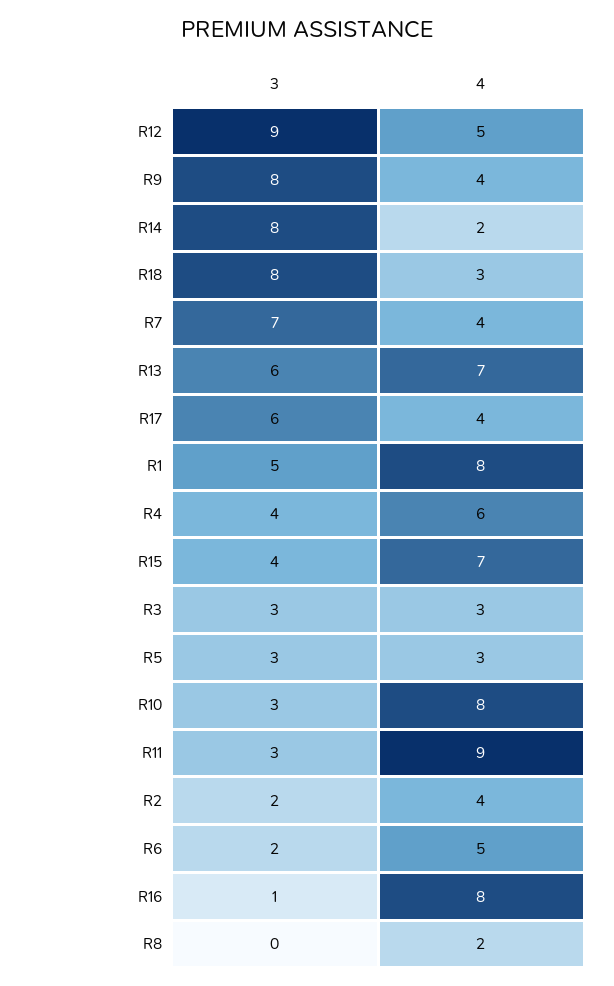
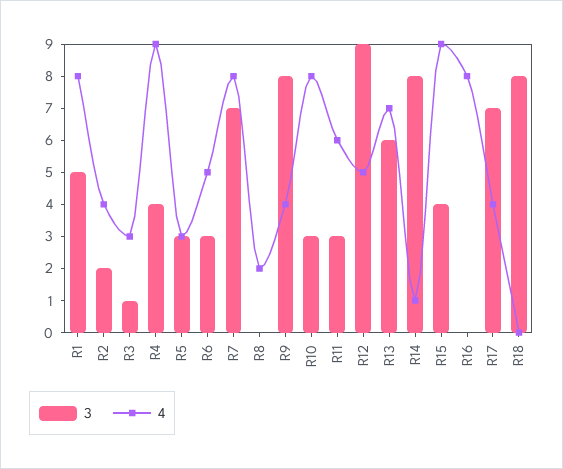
4, R14: 2 -> 1
4, R18: 3 -> 0
4, R7: 4 -> 8
3, R17: 6 -> 7
4, R4: 6 -> 9
4, R15: 7 -> 9
3, R3: 3 -> 1
4, R11: 9 -> 6
3, R6: 2 -> 3
3, R16: 1 -> 0

